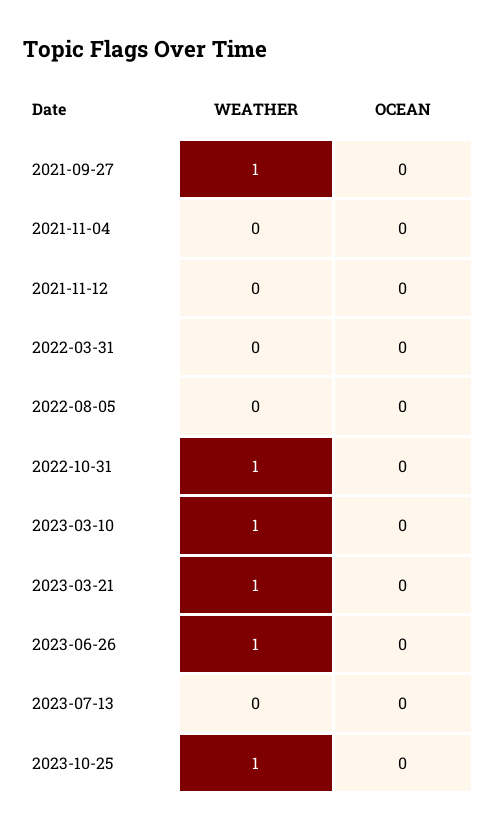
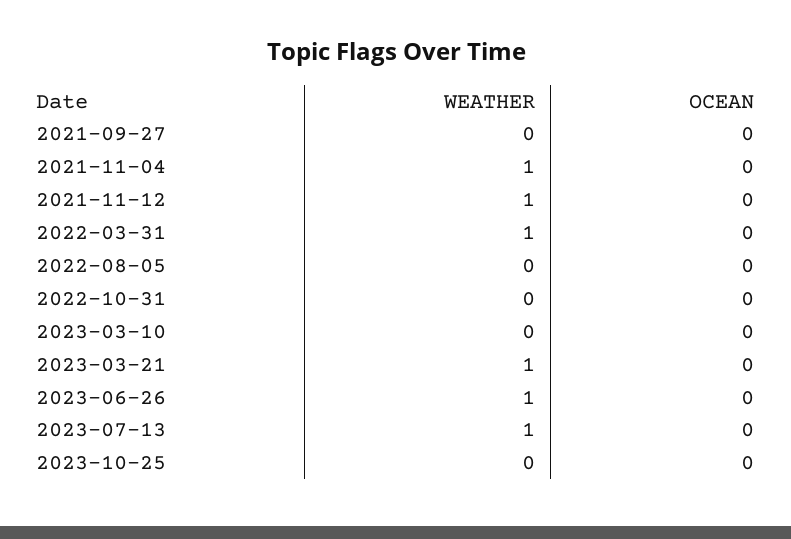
WEATHER, 2021-09-27: 1 -> 0
WEATHER, 2021-11-04: 0 -> 1
WEATHER, 2021-11-12: 0 -> 1
WEATHER, 2022-03-31: 0 -> 1
WEATHER, 2022-10-31: 1 -> 0
WEATHER, 2023-03-10: 1 -> 0
WEATHER, 2023-07-13: 0 -> 1
WEATHER, 2023-10-25: 1 -> 0

